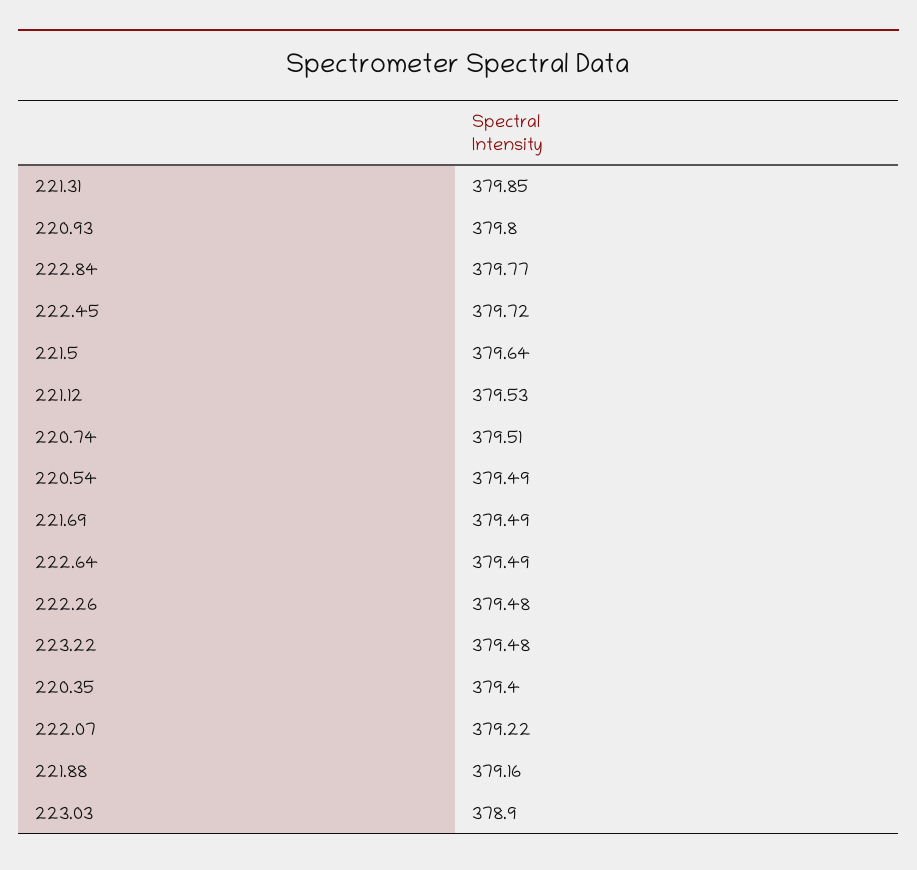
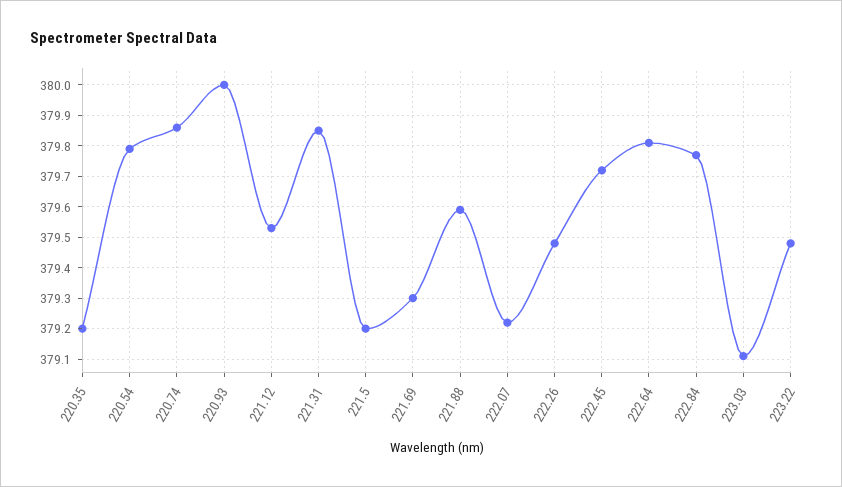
220.93: 379.8 -> 380
221.5: 379.64 -> 379.2
220.74: 379.51 -> 379.85
220.54: 379.49 -> 379.8
221.69: 379.49 -> 379.3
222.64: 379.49 -> 379.8
220.35: 379.4 -> 379.2
221.88: 379.16 -> 379.6
223.03: 378.9 -> 379.1

